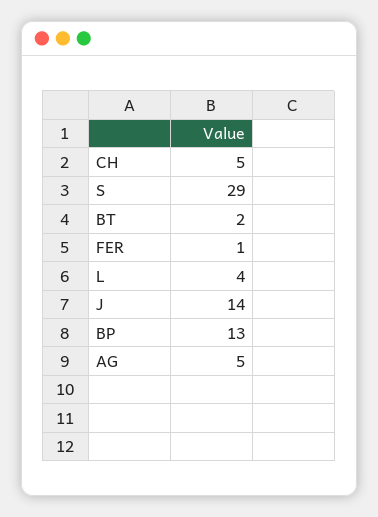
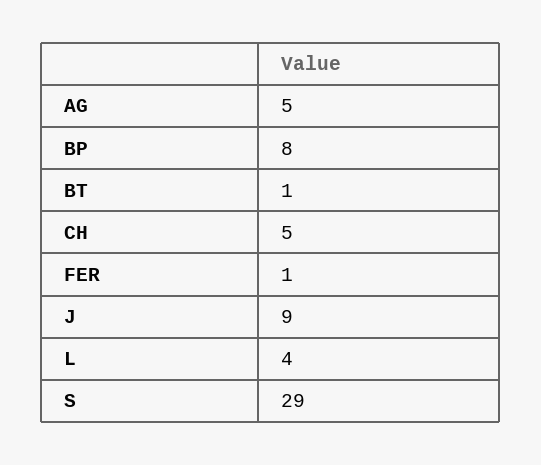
BT: 2 -> 1
J: 14 -> 9
BP: 13 -> 8

